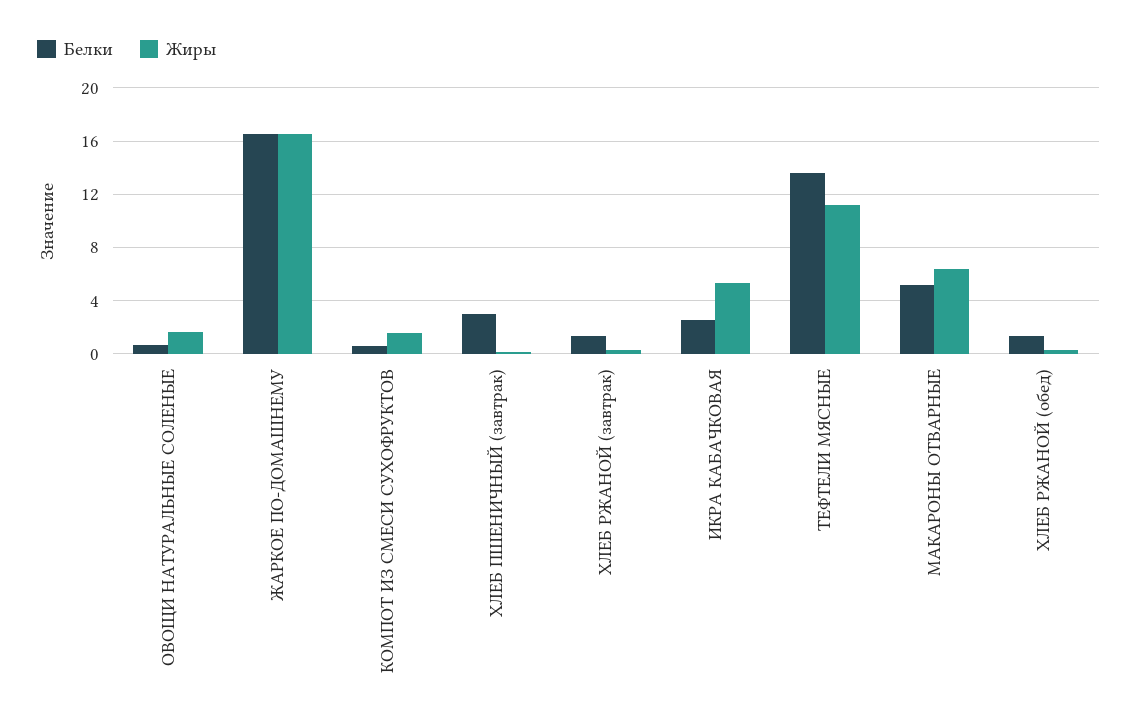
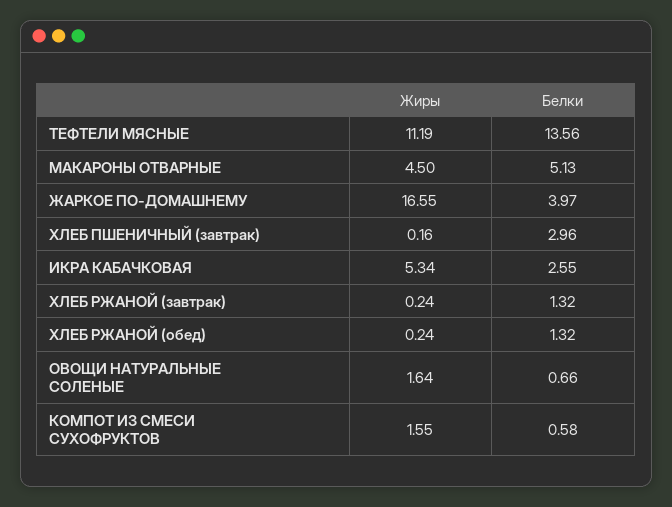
Белки, ЖАРКОЕ ПО-ДОМАШНЕМУ: 16.5 -> 3.97
Жиры, МАКАРОНЫ ОТВАРНЫЕ: 6.5 -> 4.5

